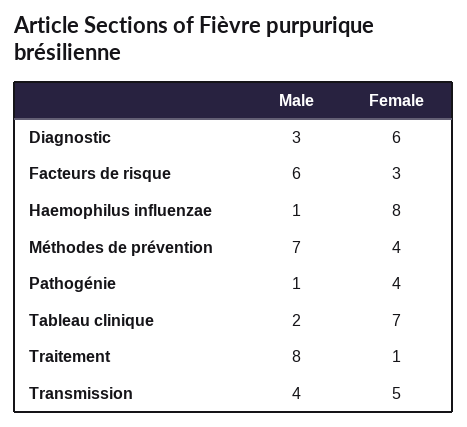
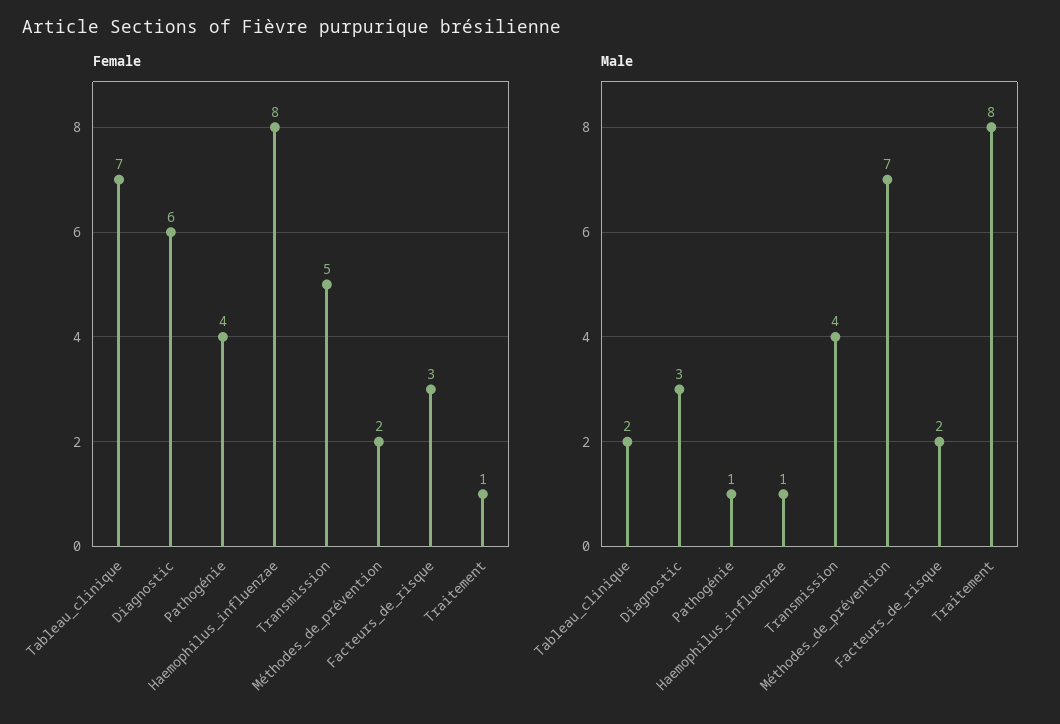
Male, Facteurs de risque: 6 -> 2
Female, Méthodes de prévention: 4 -> 2

